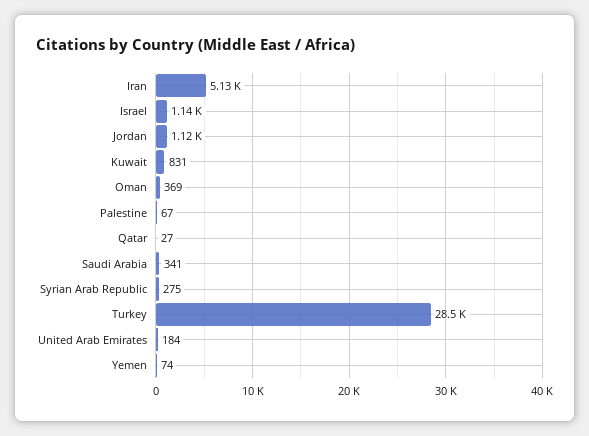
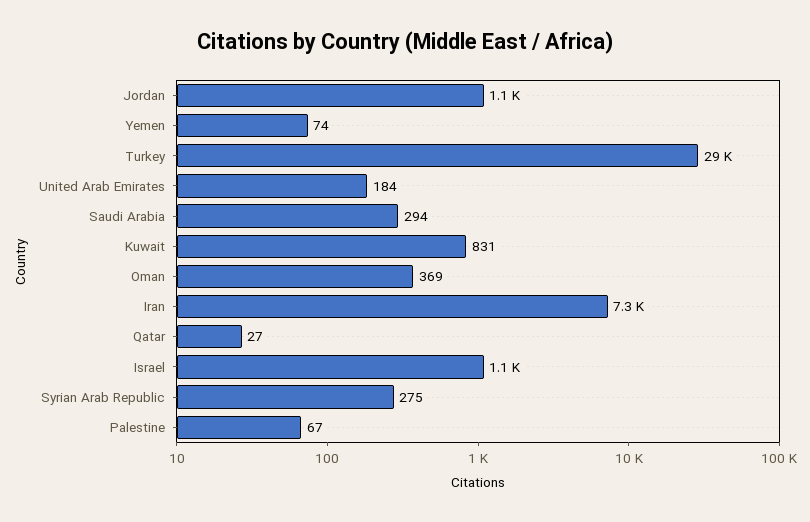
Iran: 5130 -> 7300
Saudi Arabia: 341 -> 294

